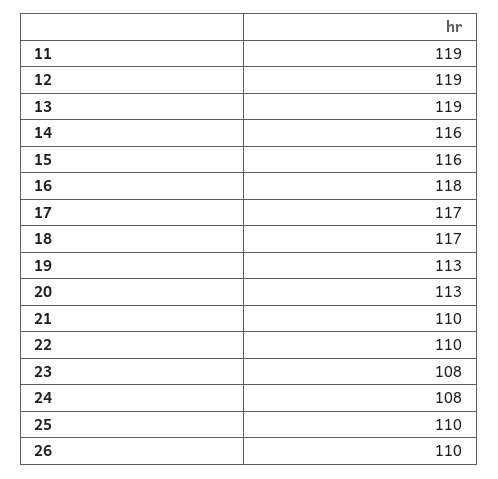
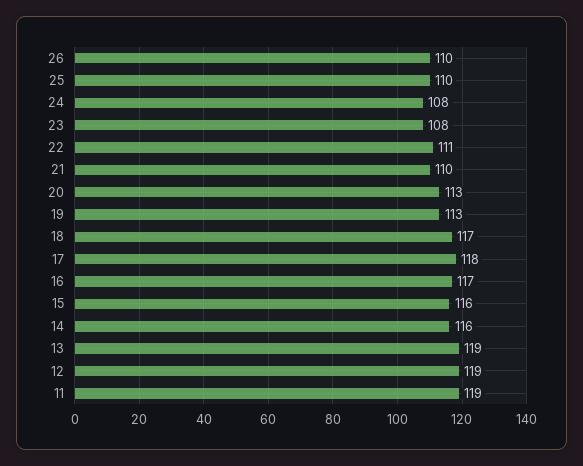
16: 118 -> 117
17: 117 -> 118
22: 110 -> 111

